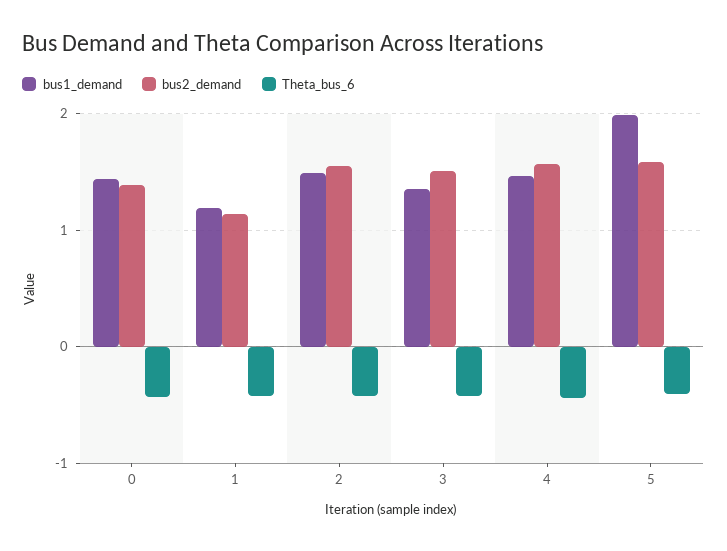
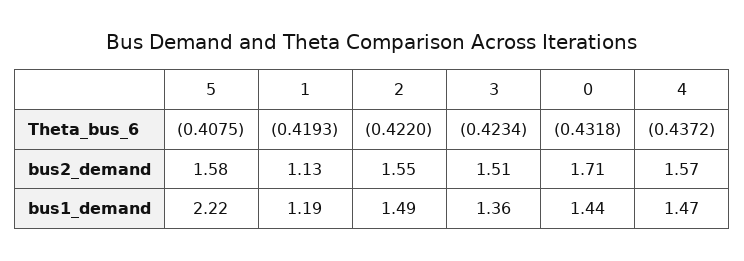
bus2_demand, 0: 1.4 -> 1.71
bus1_demand, 5: 2 -> 2.22

